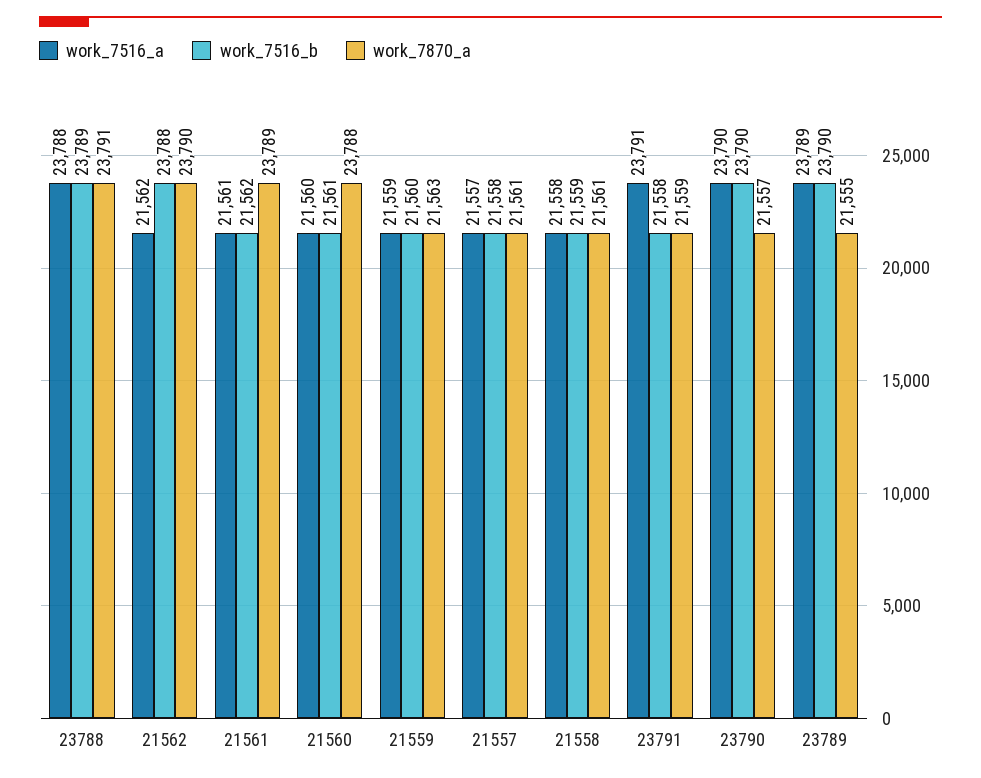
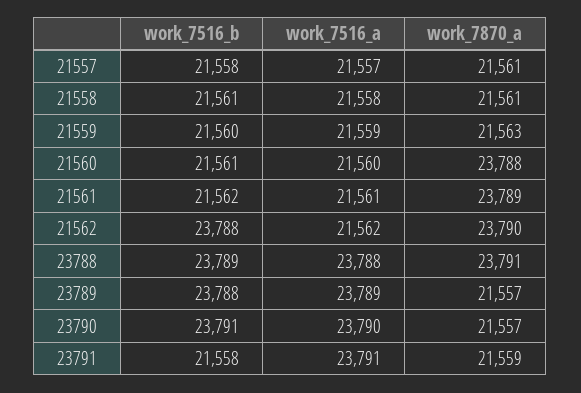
work_7516_b, 21558: 21559 -> 21561
work_7516_b, 23790: 23790 -> 23791
work_7516_b, 23789: 23790 -> 23788
work_7870_a, 23789: 21555 -> 21557

